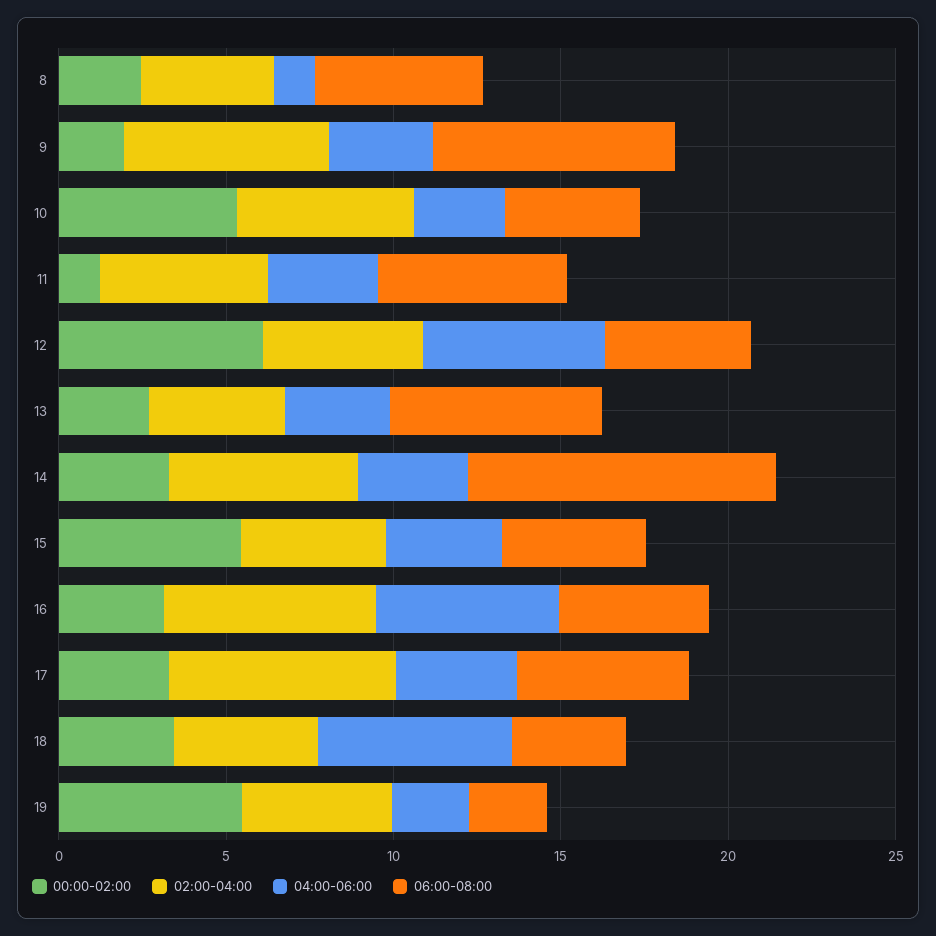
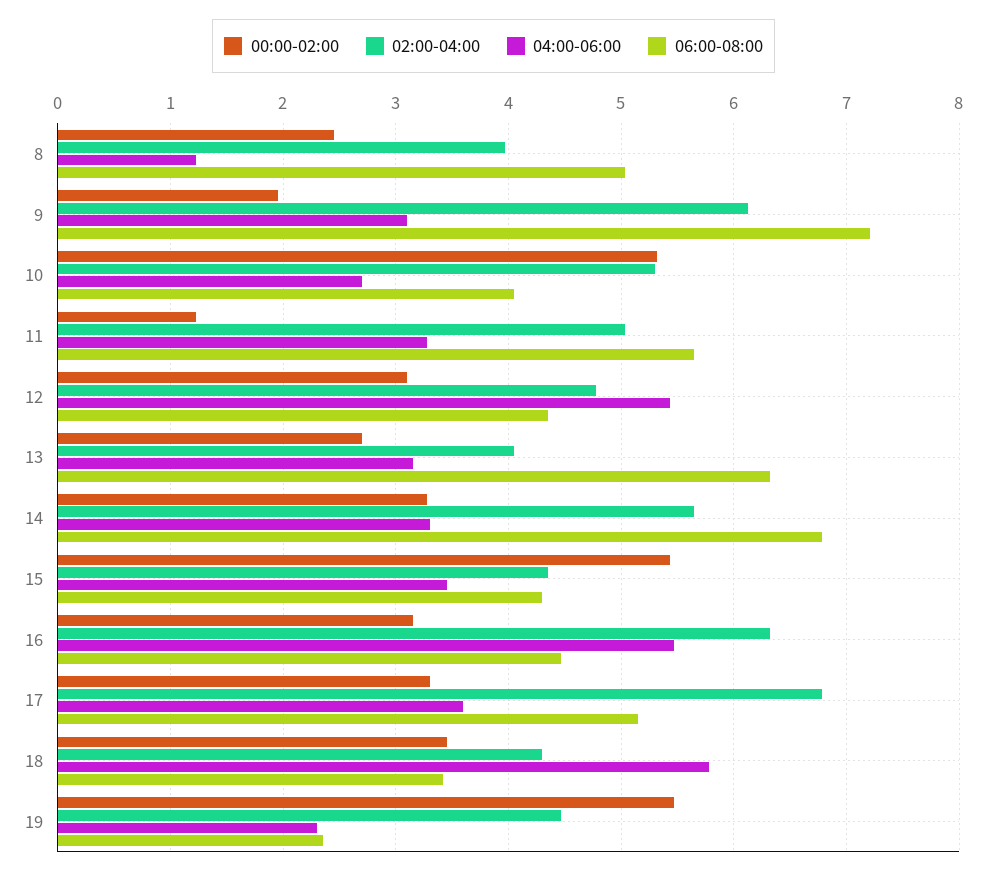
00:00-02:00, 12: 6 -> 3.1
06:00-08:00, 14: 9 -> 6.8

